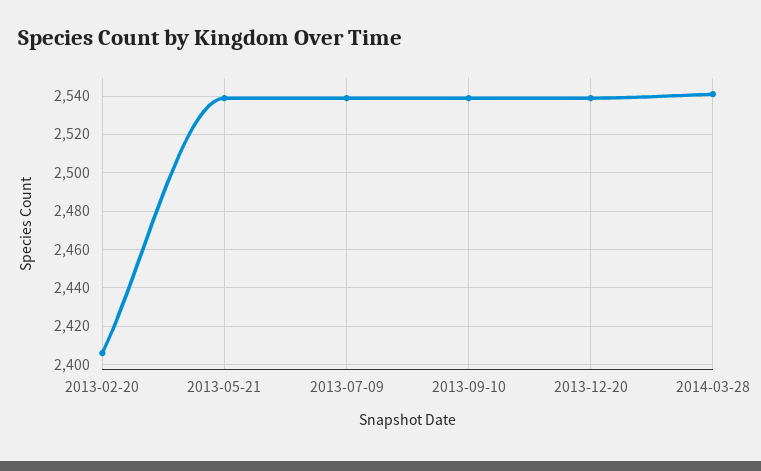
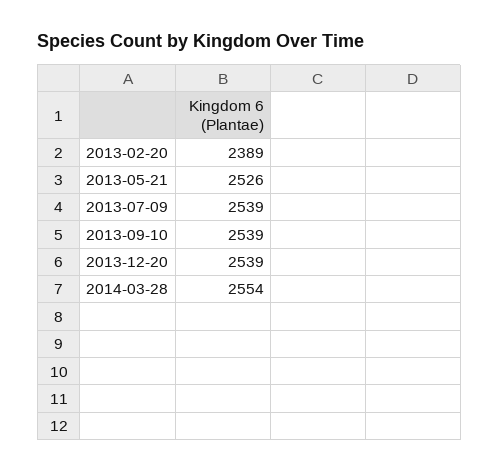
2013-02-20: 2405 -> 2389
2013-05-21: 2540 -> 2526
2014-03-28: 2540 -> 2554

